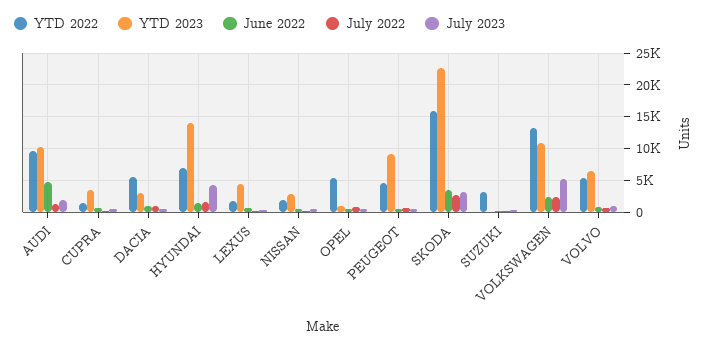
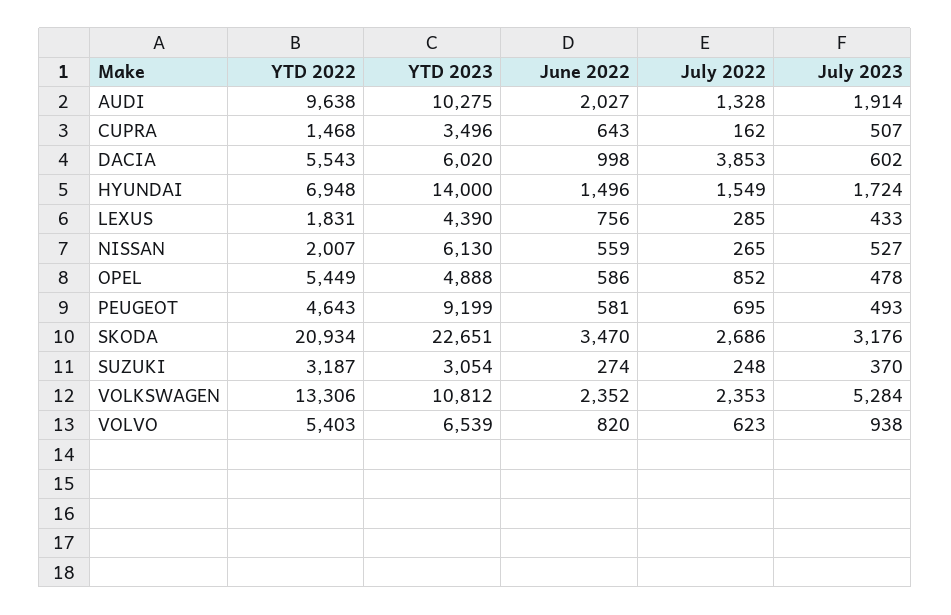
June 2022, AUDI: 5000 -> 2027
YTD 2023, DACIA: 3000 -> 6020
July 2022, DACIA: 1000 -> 3853
July 2023, HYUNDAI: 4000 -> 1724
YTD 2023, NISSAN: 3000 -> 6130
YTD 2023, OPEL: 1000 -> 4888
YTD 2022, SKODA: 16000 -> 20934
YTD 2023, SUZUKI: 0 -> 3054

